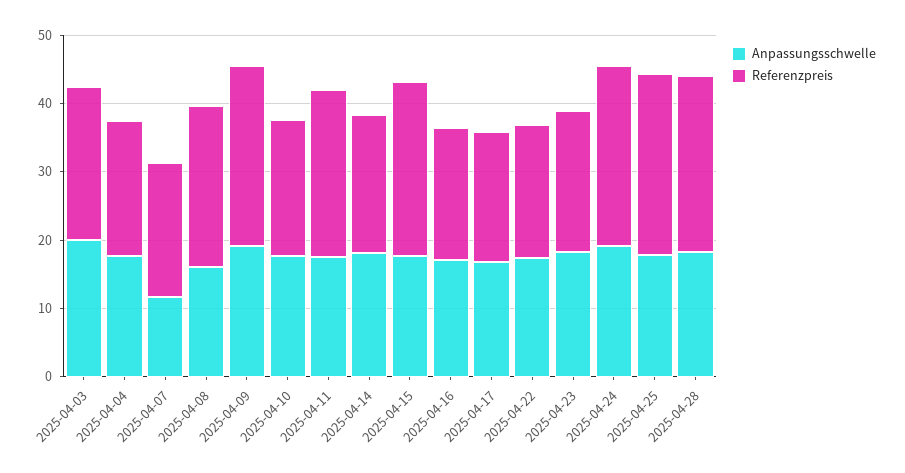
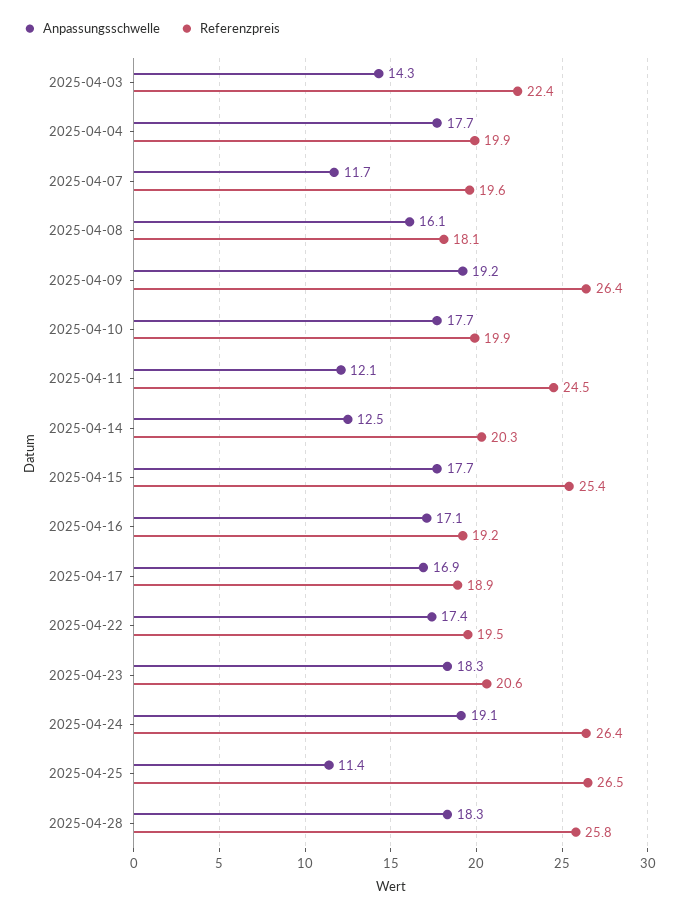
Anpassungsschwelle, 2025-04-03: 20 -> 14.3
Referenzpreis, 2025-04-08: 24 -> 18.1
Anpassungsschwelle, 2025-04-11: 18 -> 12.1
Anpassungsschwelle, 2025-04-14: 18 -> 12.5
Anpassungsschwelle, 2025-04-25: 18 -> 11.4

